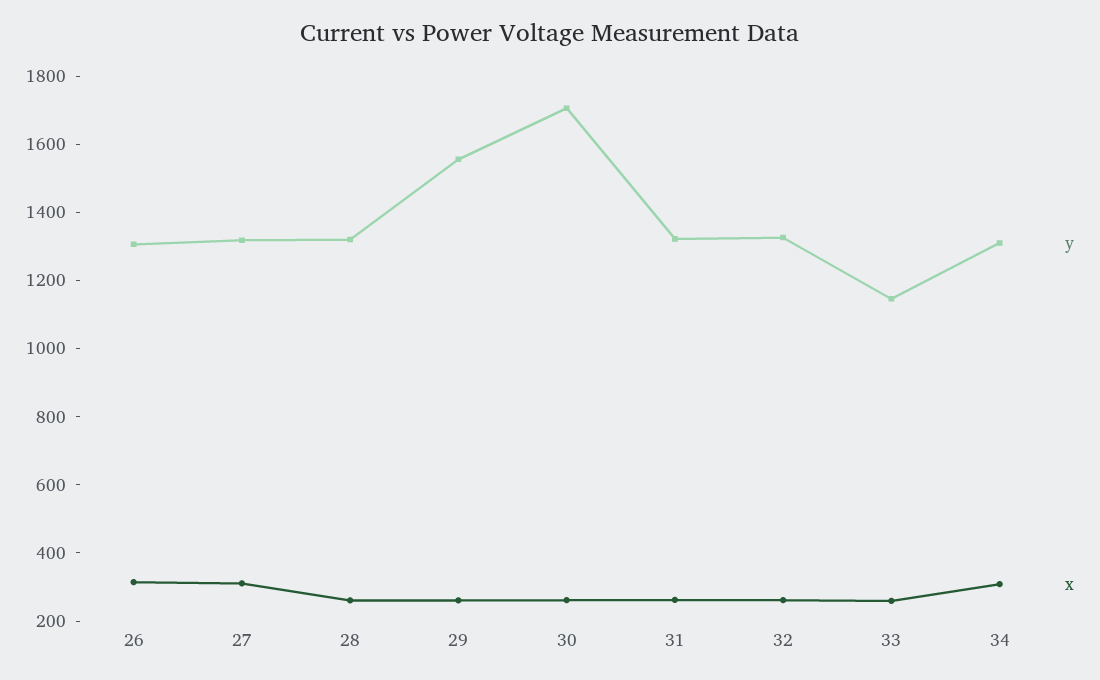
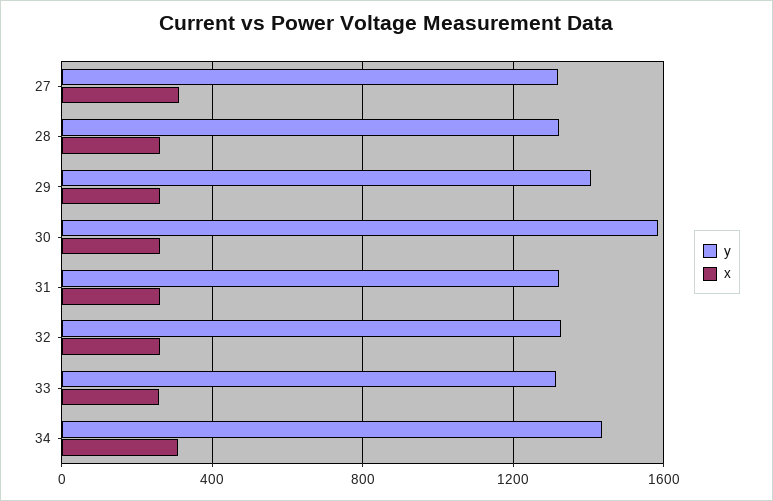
y, 26: 1300 -> none
x, 26: 300 -> none
y, 29: 1550 -> 1400
y, 30: 1700 -> 1600
y, 33: 1150 -> 1300
y, 34: 1300 -> 1450

